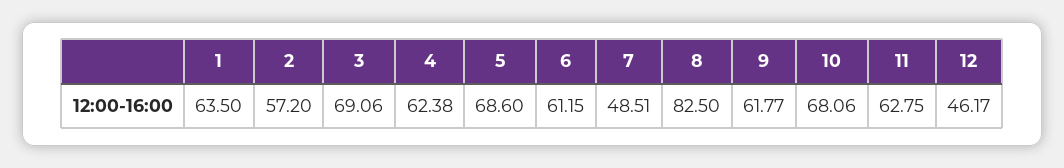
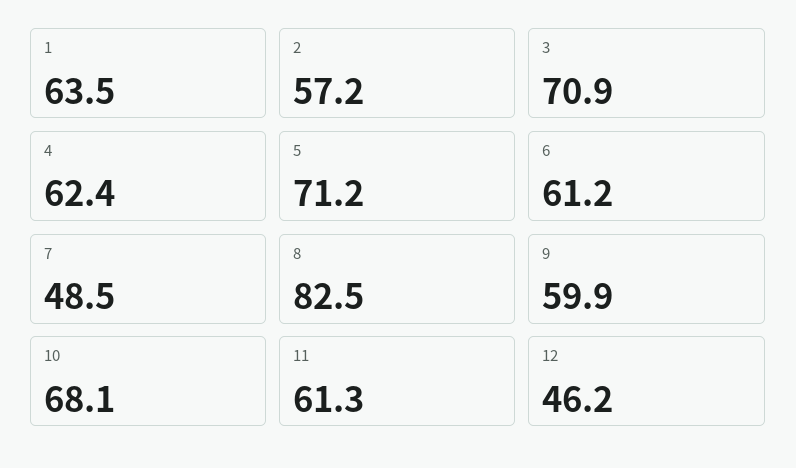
3: 69.06 -> 70.9
5: 68.6 -> 71.2
9: 61.77 -> 59.9
11: 62.75 -> 61.3

